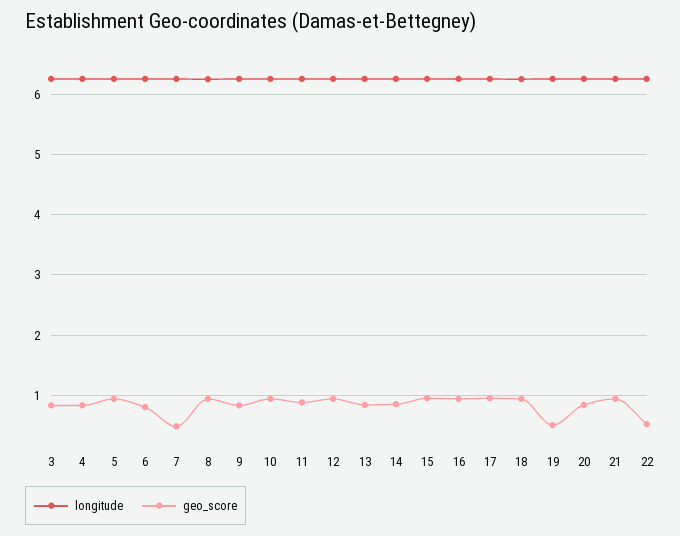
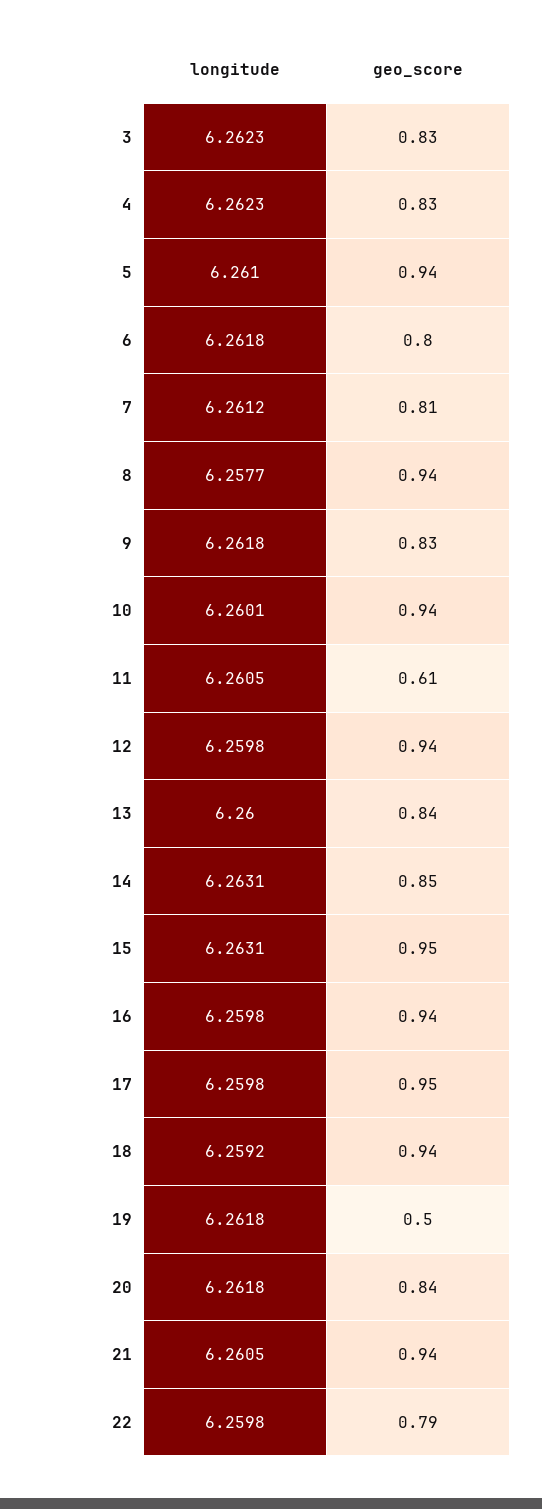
geo_score, 7: 0.5 -> 0.81
geo_score, 11: 0.9 -> 0.61
geo_score, 22: 0.5 -> 0.79

